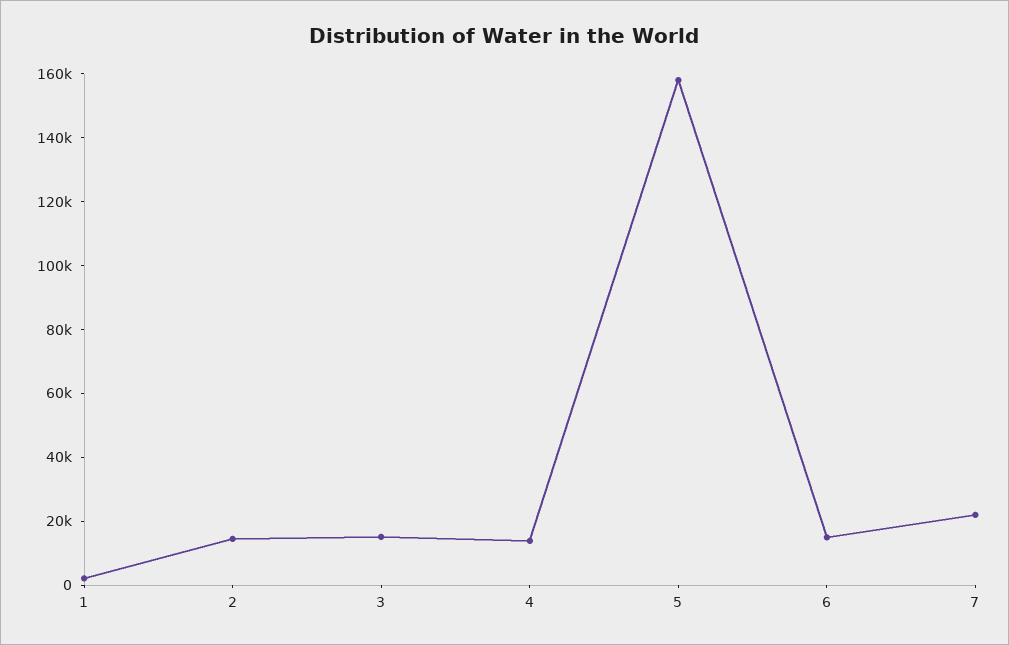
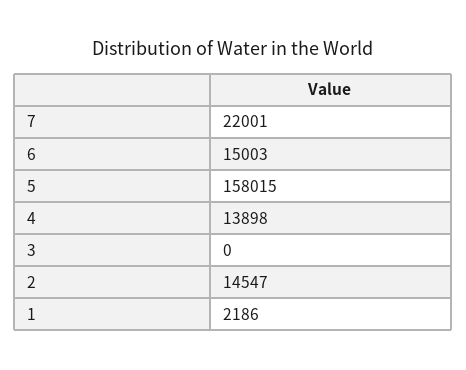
3: 15000 -> 0

